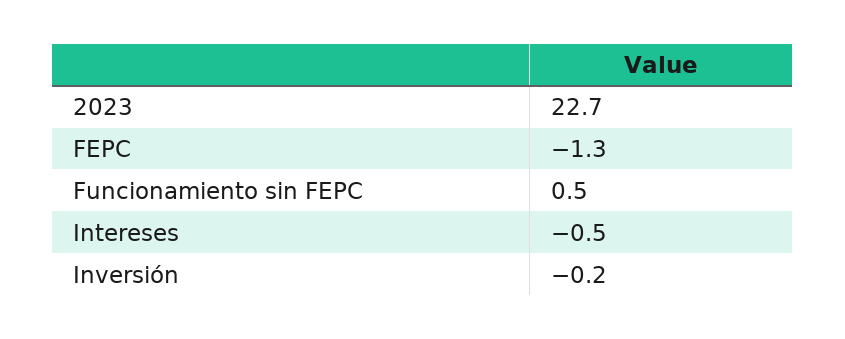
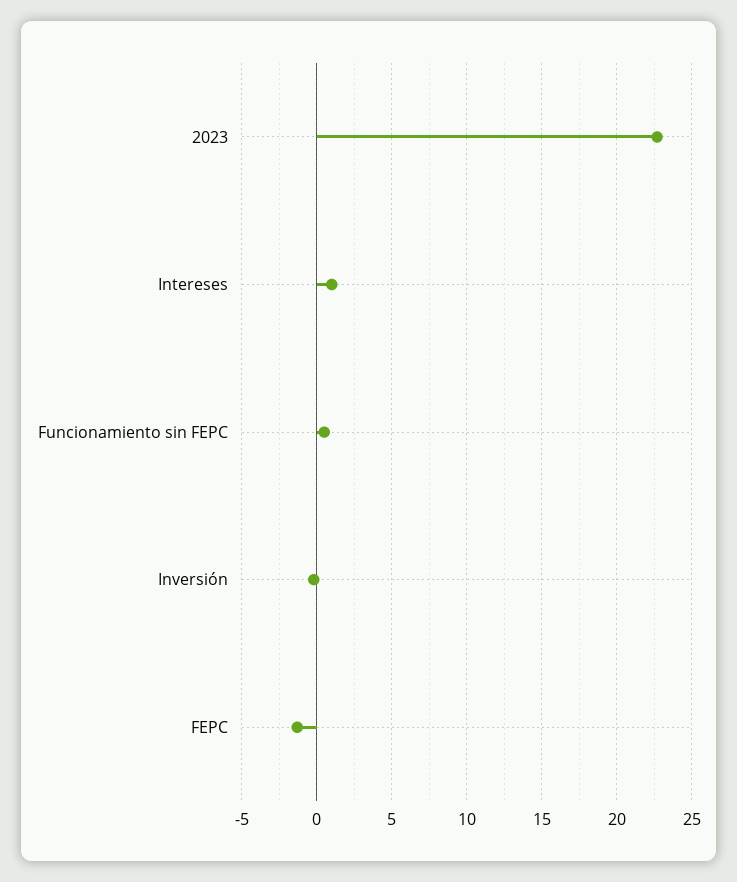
Intereses: -0.5 -> 1

